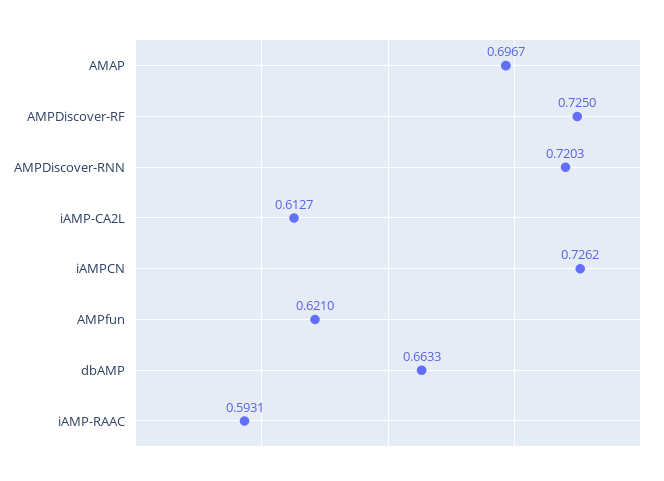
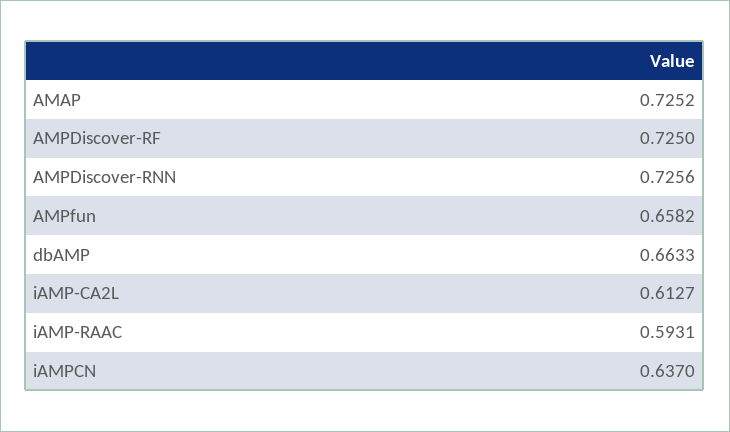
AMAP: 0.6967 -> 0.7252
AMPDiscover-RNN: 0.7203 -> 0.7256
iAMPCN: 0.7262 -> 0.637
AMPfun: 0.621 -> 0.6582

